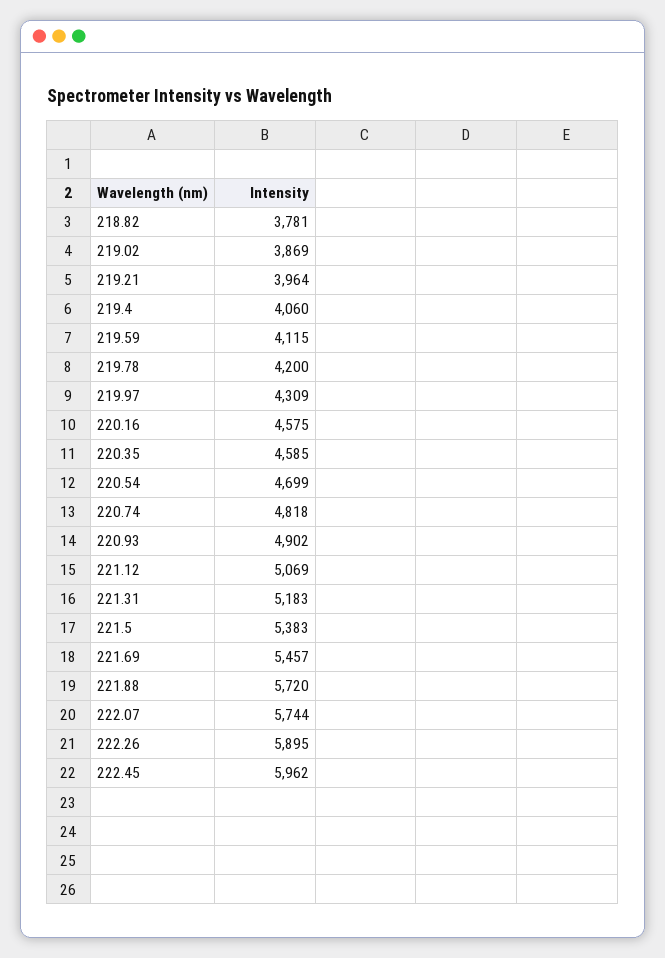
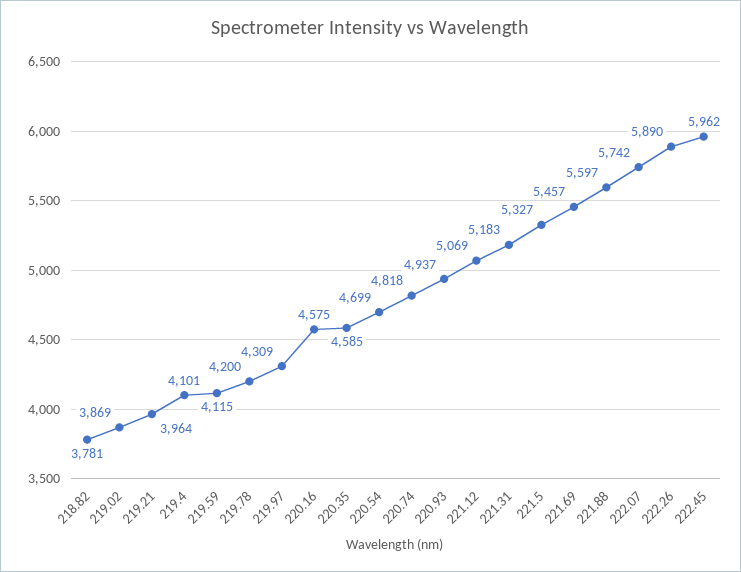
219.4: 4060 -> 4101
220.93: 4902 -> 4937
221.5: 5383 -> 5327
221.88: 5720 -> 5597
222.07: 5744 -> 5742
222.26: 5895 -> 5890

